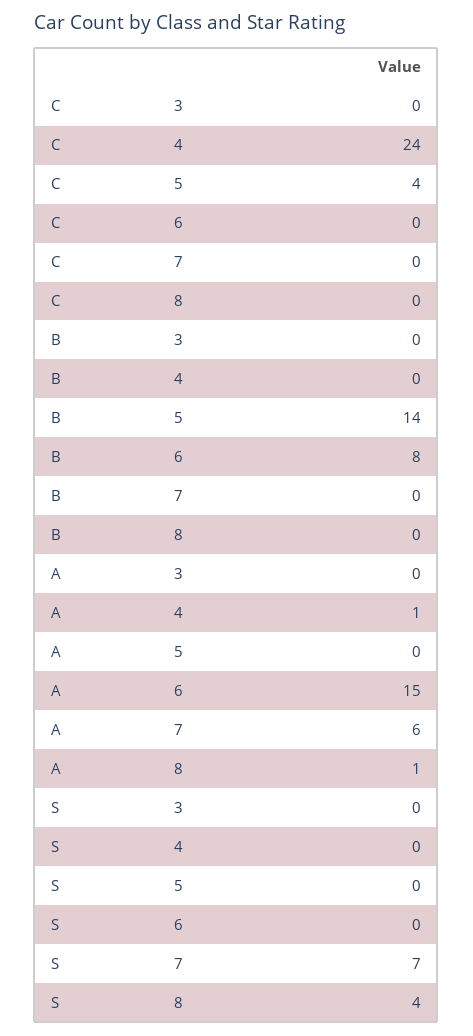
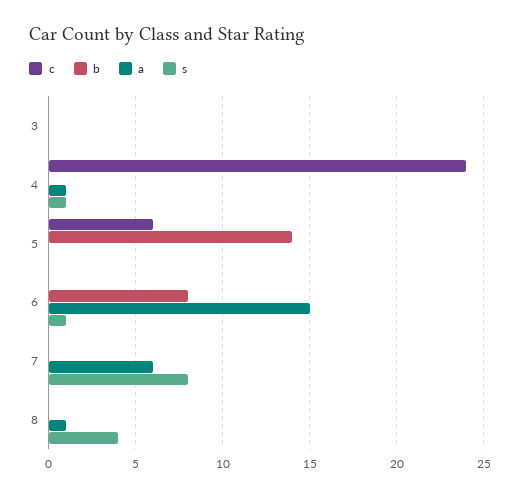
C, 5: 4 -> 6
S, 4: 0 -> 1
S, 6: 0 -> 1
S, 7: 7 -> 8

